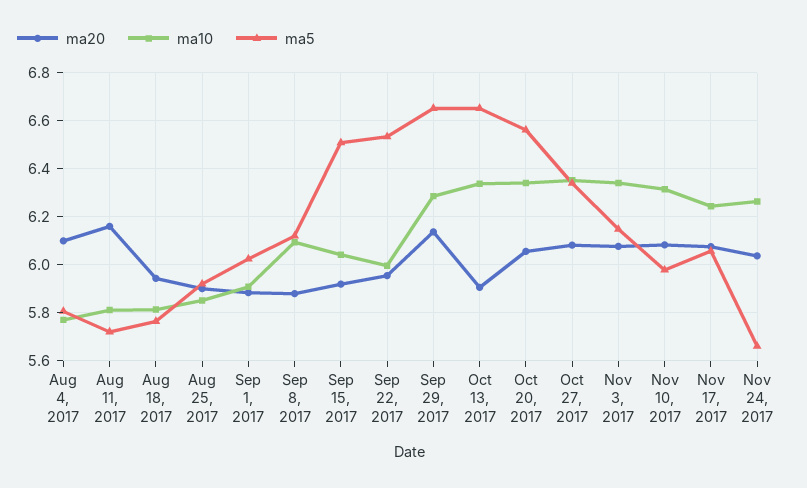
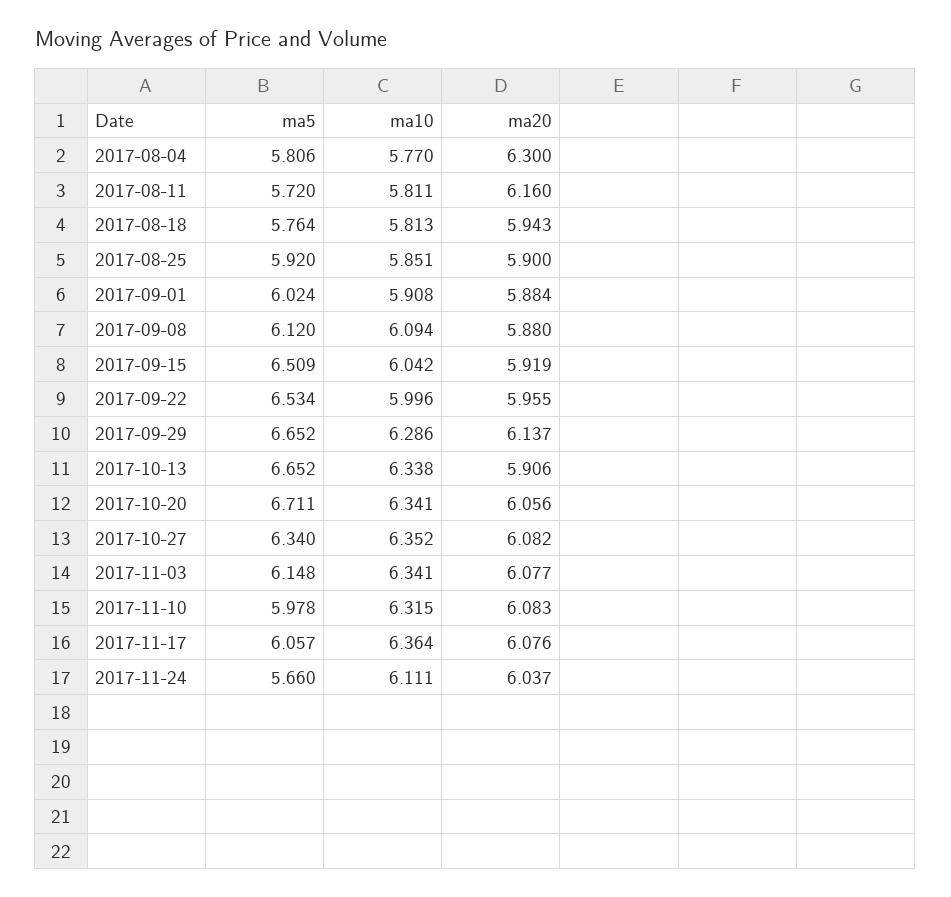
ma20, Aug 4, 2017: 6.1 -> 6.3
ma5, Oct 20, 2017: 6.55 -> 6.711
ma10, Nov 17, 2017: 6.25 -> 6.364
ma10, Nov 24, 2017: 6.25 -> 6.111

